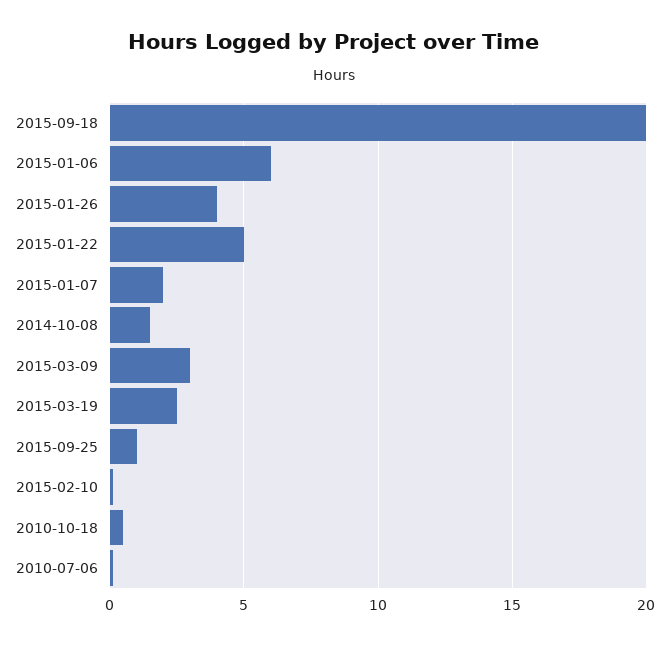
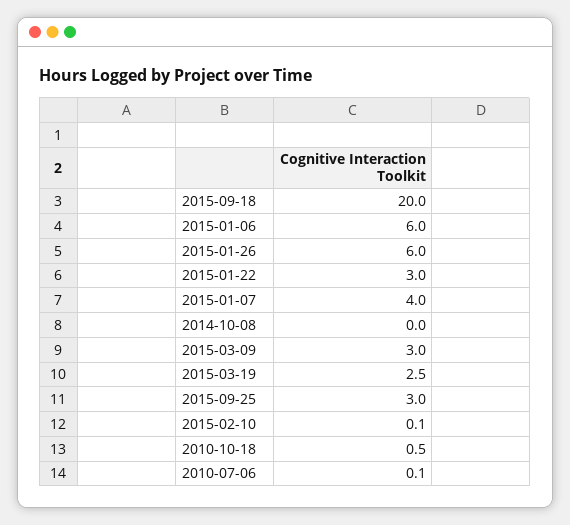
2015-01-26: 4 -> 6
2015-01-22: 5 -> 3
2015-01-07: 2 -> 4
2014-10-08: 1.5 -> 0
2015-09-25: 1 -> 3

